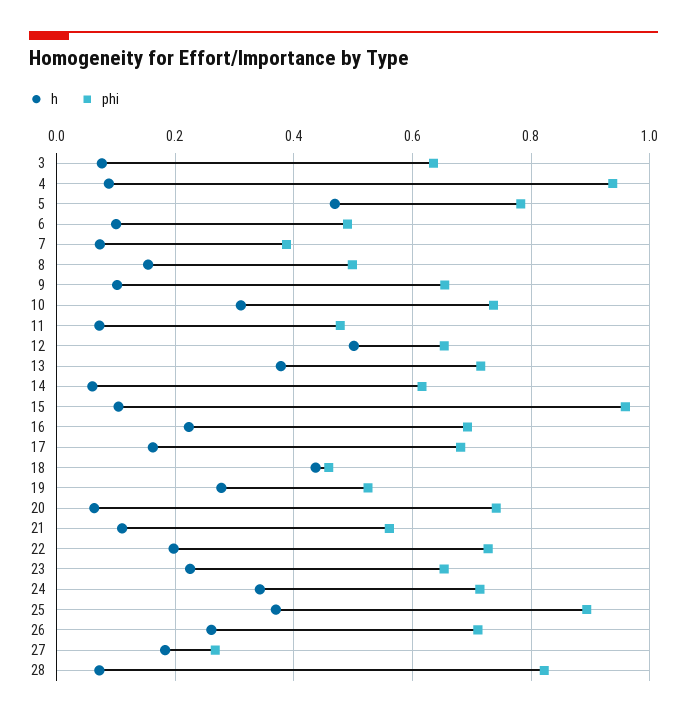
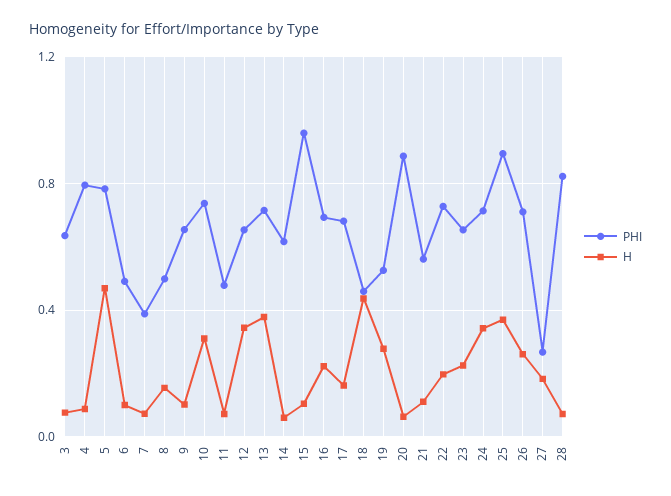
phi, 4: 0.94 -> 0.8
h, 12: 0.5 -> 0.35
phi, 20: 0.74 -> 0.9

